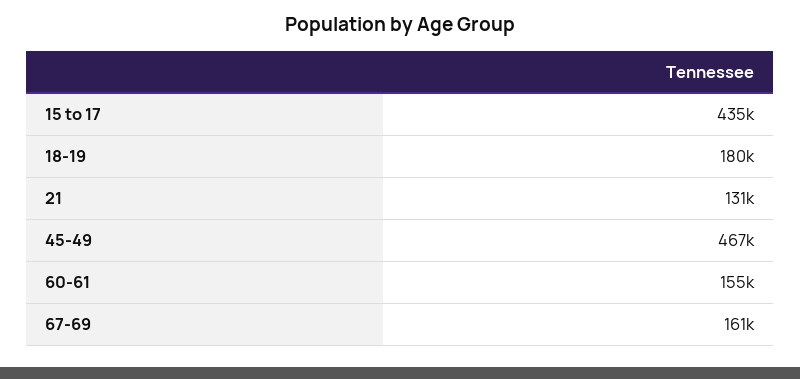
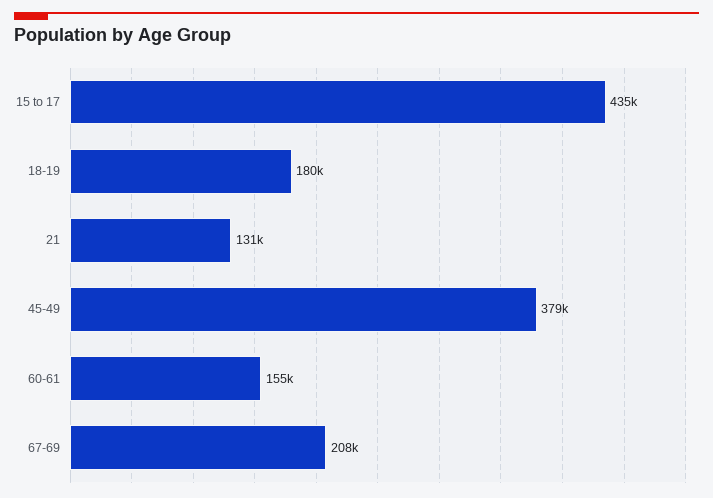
45-49: 467000 -> 379000
67-69: 161000 -> 208000

